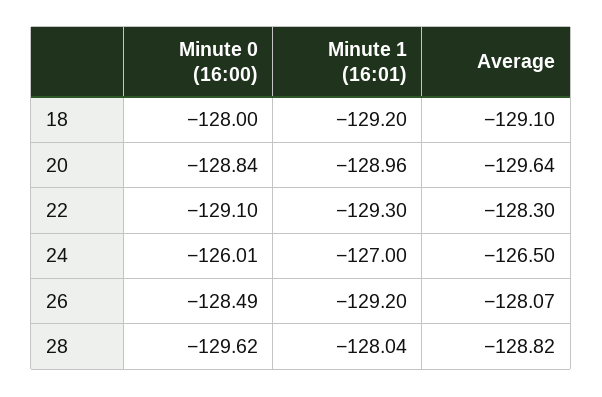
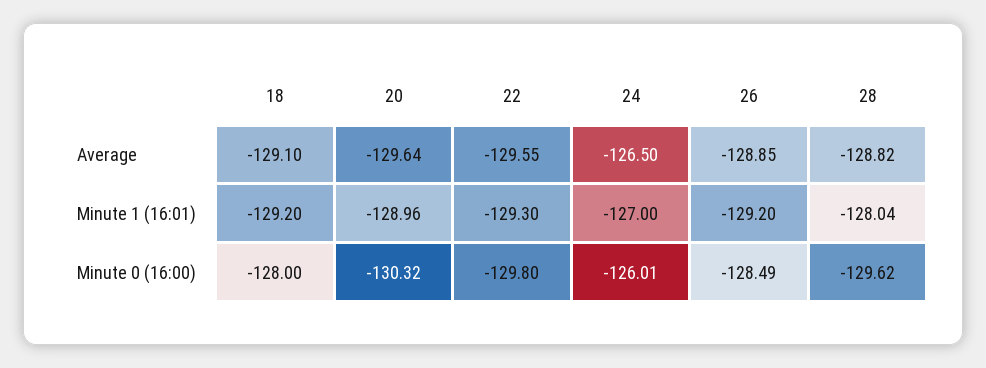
Minute 0 (16:00), 20: -128.84 -> -130.32
Minute 0 (16:00), 22: -129.1 -> -129.8
Average, 22: -128.3 -> -129.55
Average, 26: -128.07 -> -128.85

